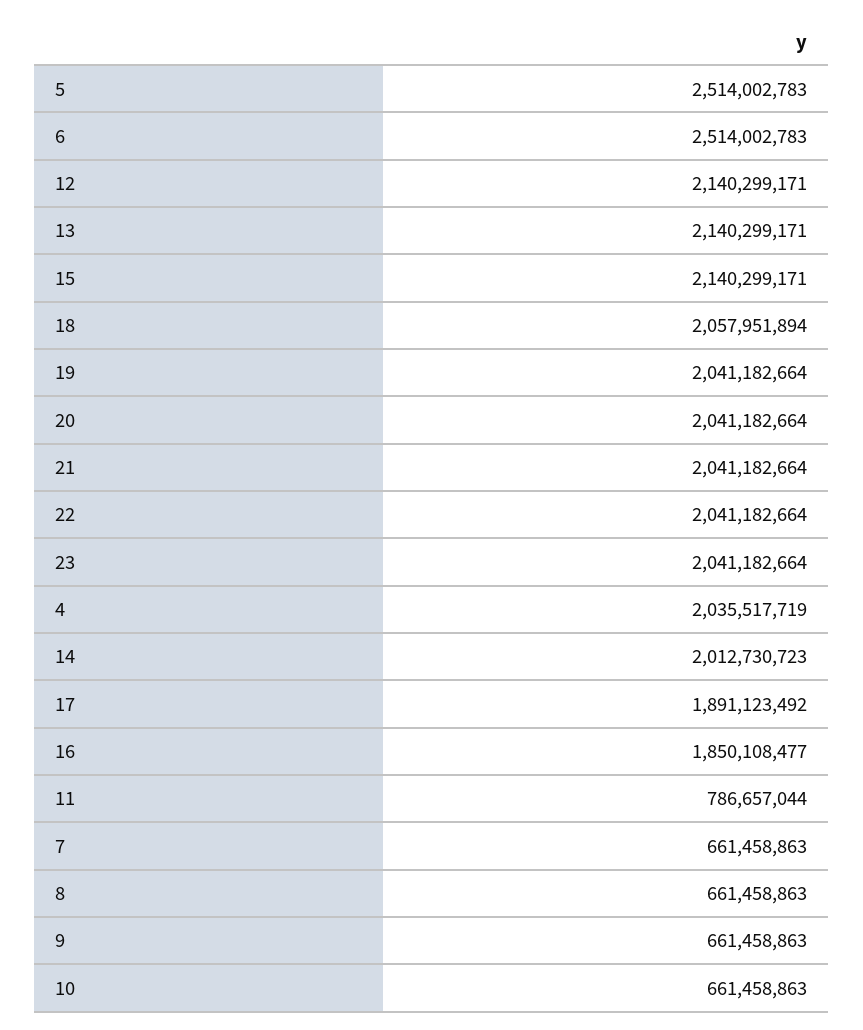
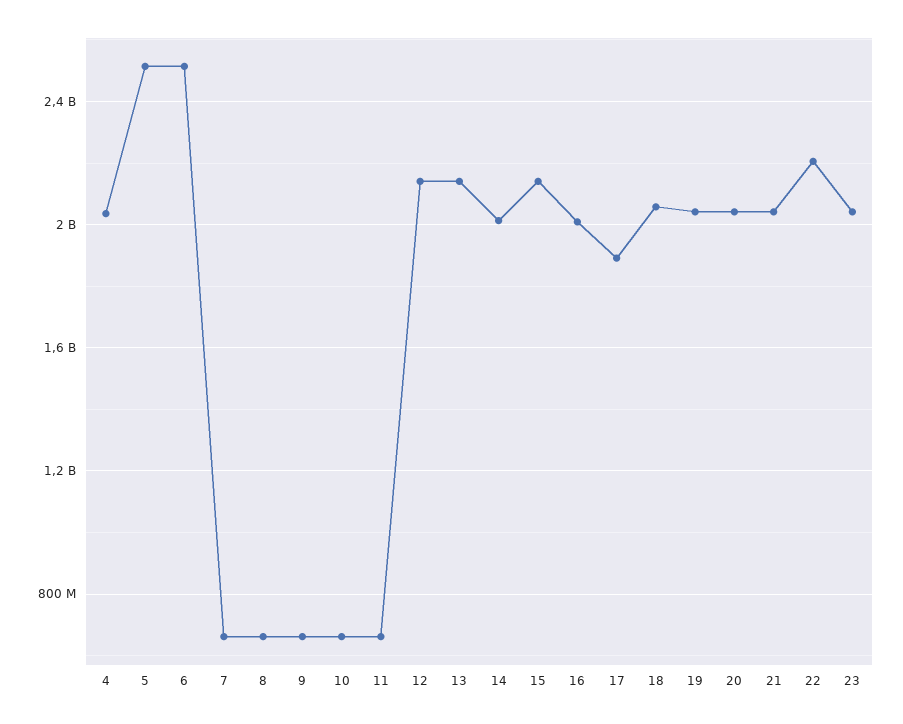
22: 2041182664 -> 2200000000
16: 1850108477 -> 2000000000
11: 786657044 -> 650000000

